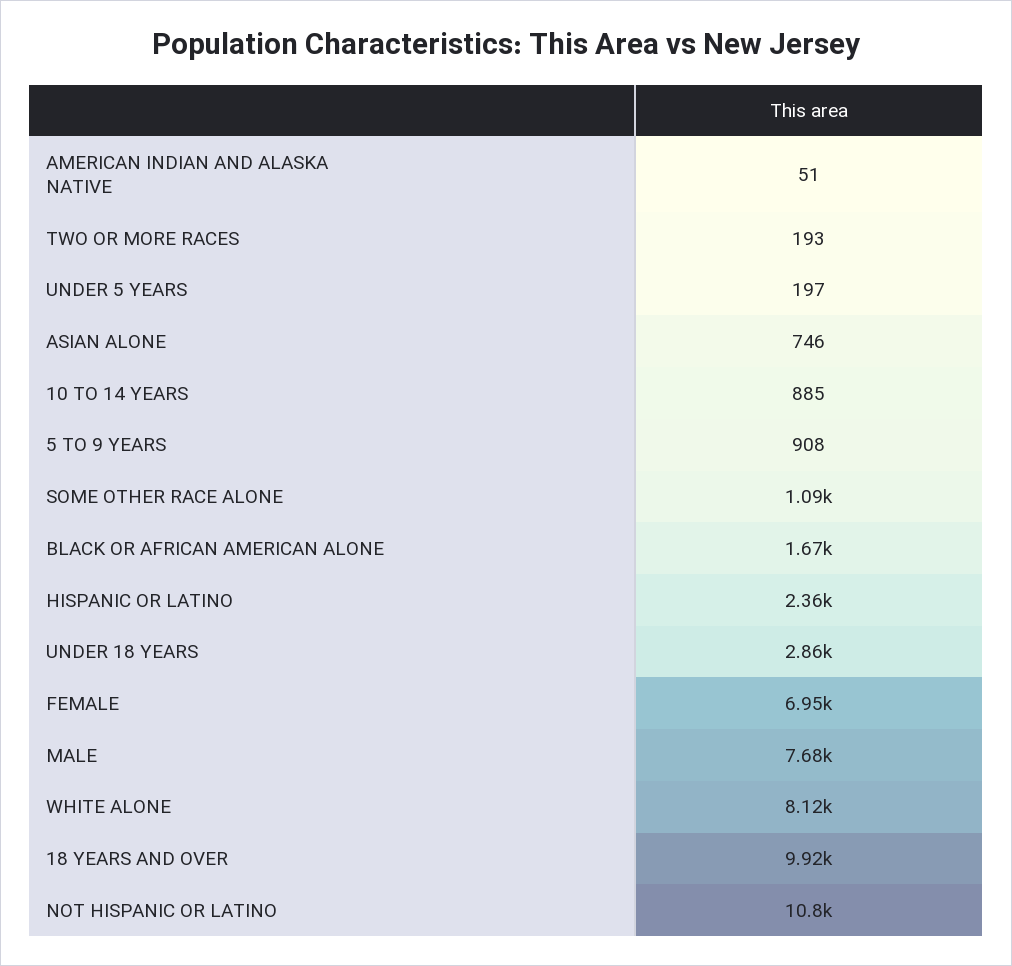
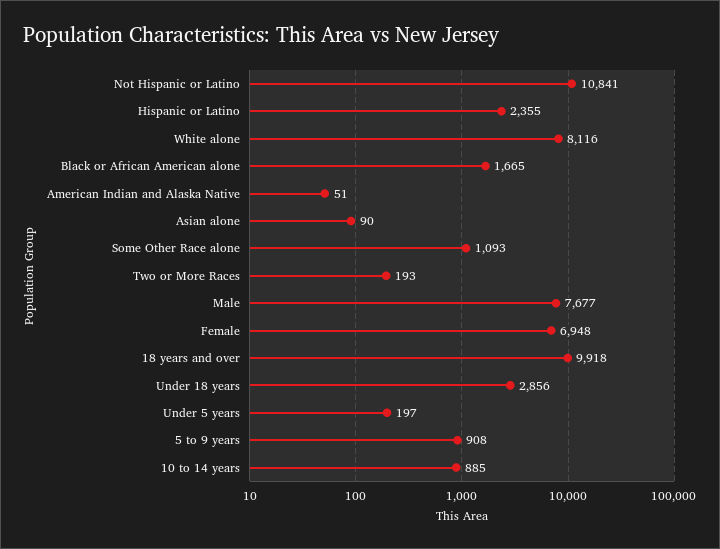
ASIAN ALONE: 746 -> 90

